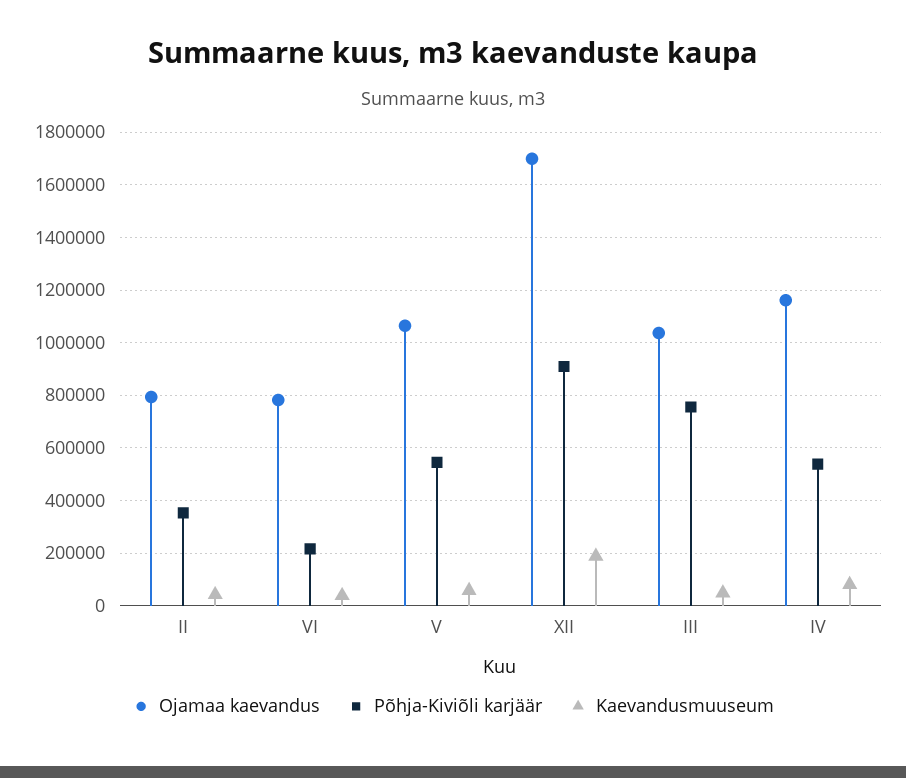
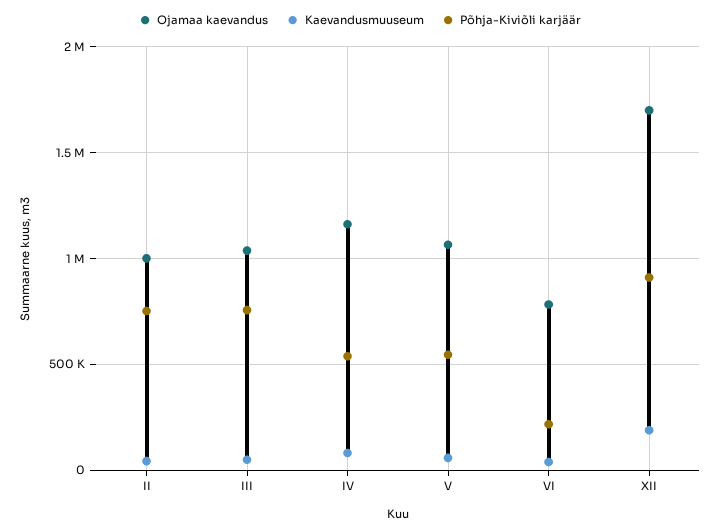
Ojamaa kaevandus, II: 800000 -> 1000000
Põhja-Kiviõli karjäär, II: 350000 -> 750000

